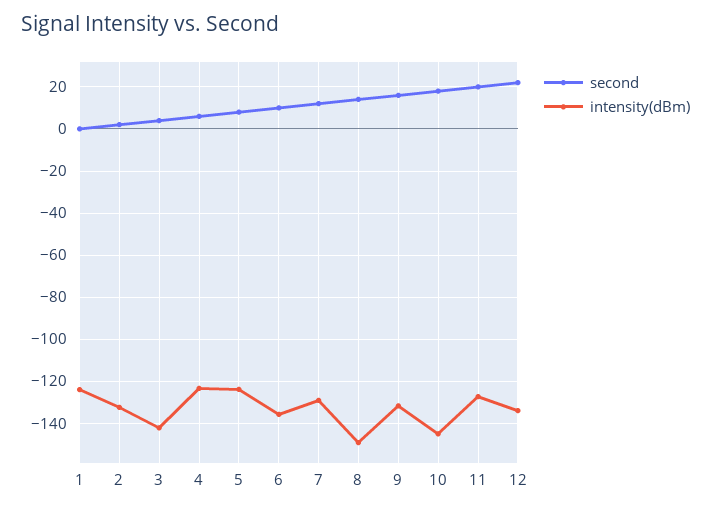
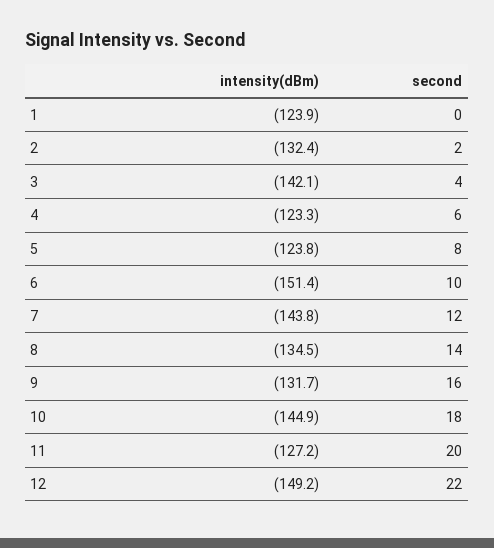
intensity(dBm), 6: -135 -> -151.4
intensity(dBm), 7: -130 -> -143.8
intensity(dBm), 8: -150 -> -134.5
intensity(dBm), 12: -135 -> -149.2

